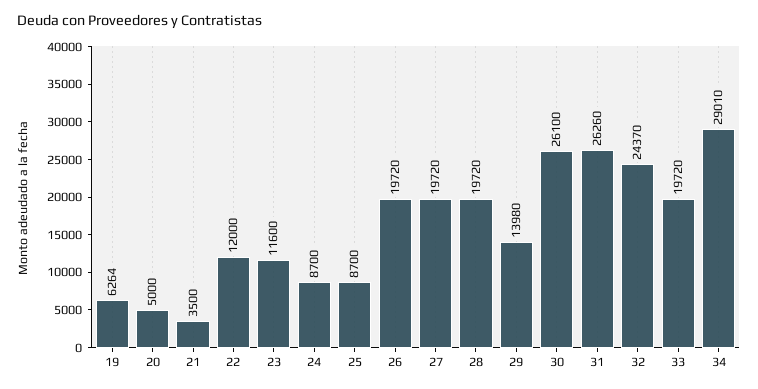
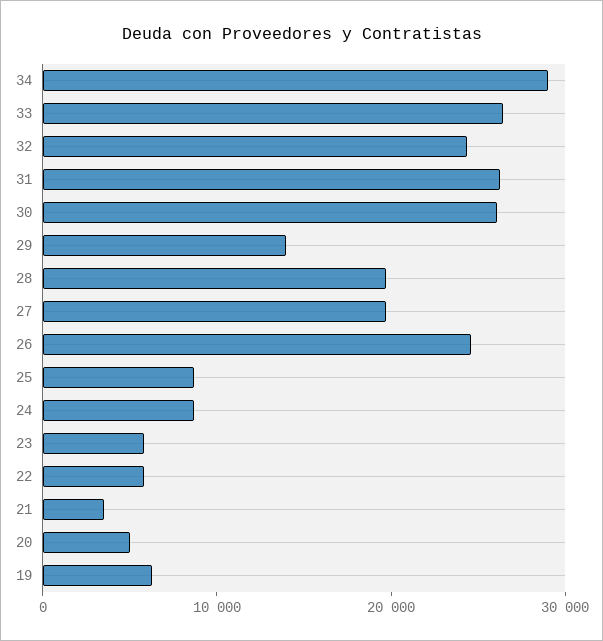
22: 12000 -> 6000
23: 11600 -> 6000
26: 19720 -> 24000
33: 19720 -> 26000

